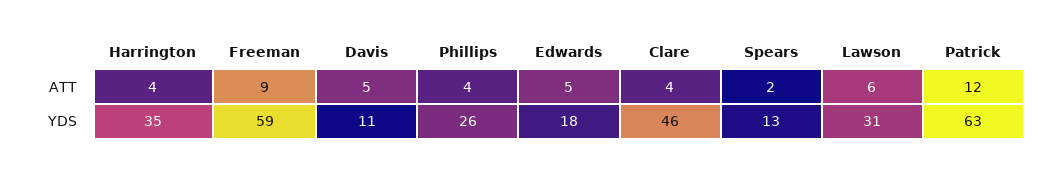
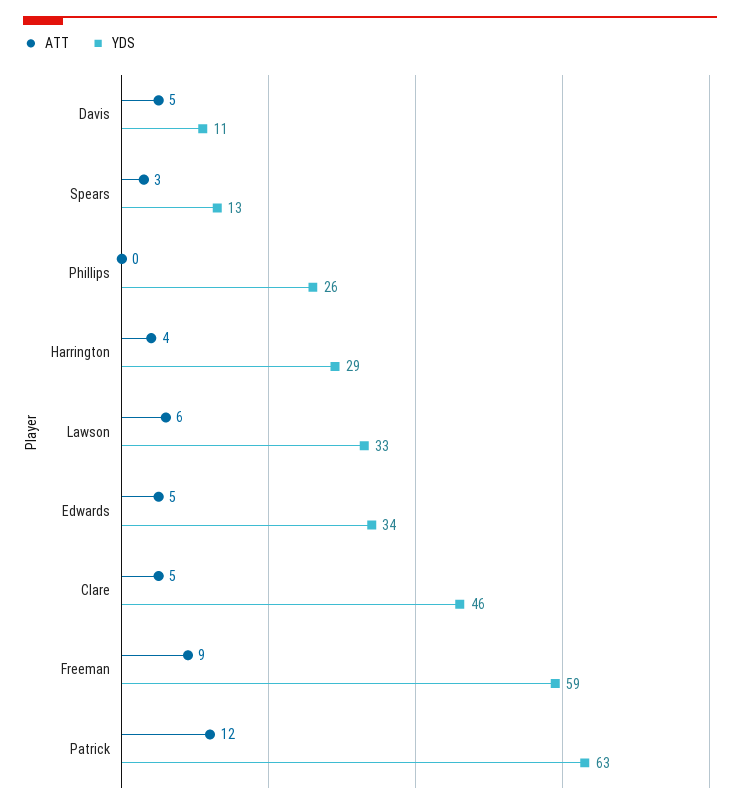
ATT, Phillips: 4 -> 0
ATT, Clare: 4 -> 5
ATT, Spears: 2 -> 3
YDS, Harrington: 35 -> 29
YDS, Edwards: 18 -> 34
YDS, Lawson: 31 -> 33

